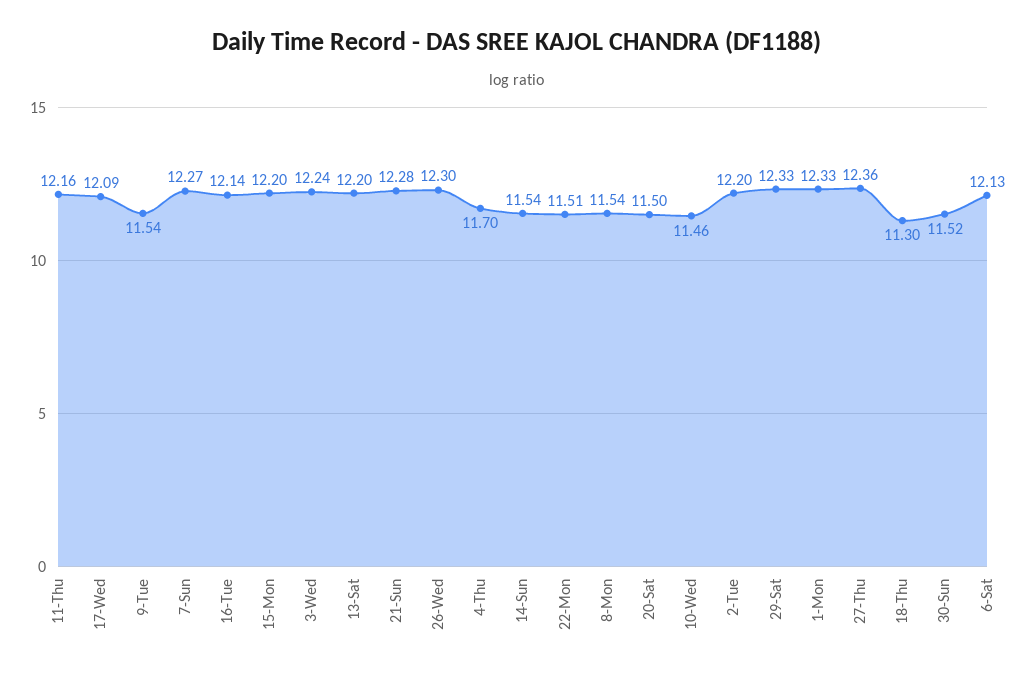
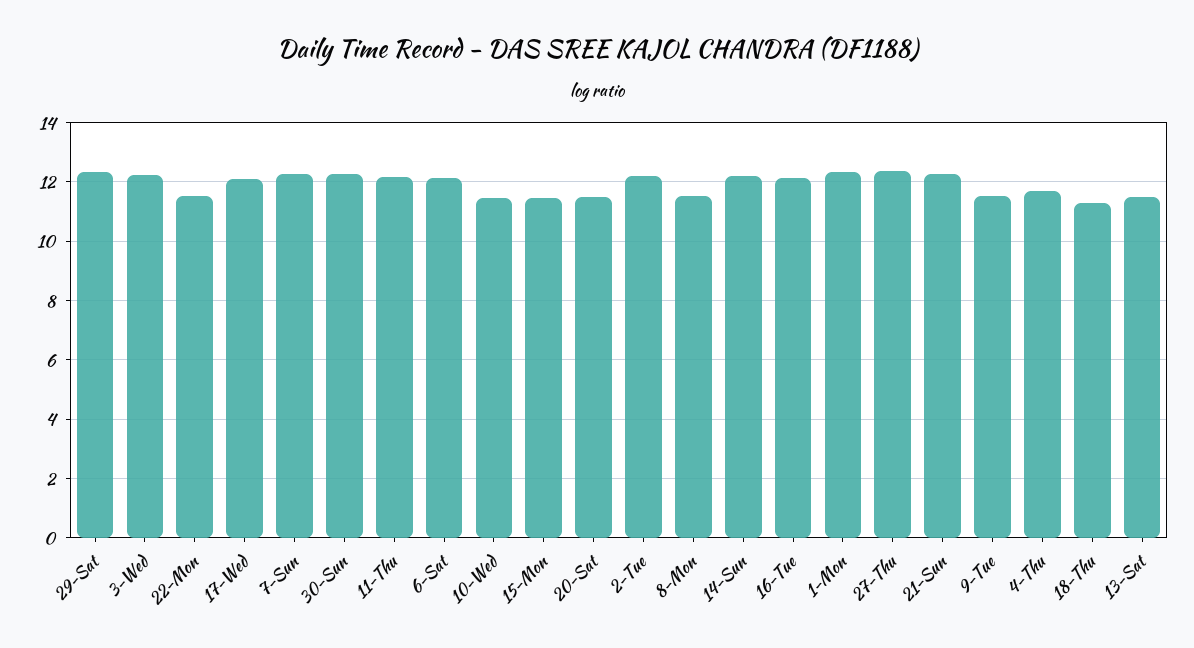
15-Mon: 12.2 -> 11.5
13-Sat: 12.2 -> 11.5
26-Wed: 12.3 -> none
14-Sun: 11.54 -> 12.25
30-Sun: 11.52 -> 12.25

